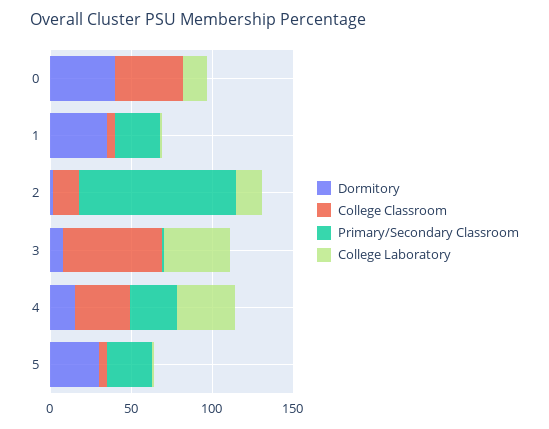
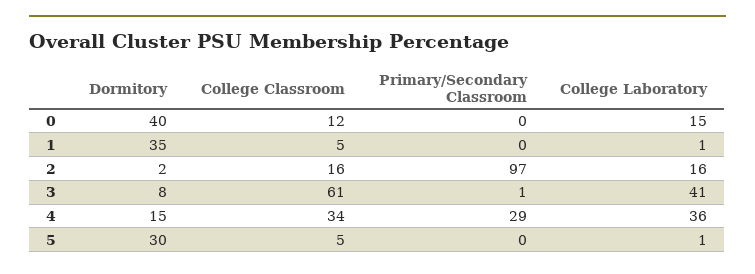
College Classroom, 0: 40 -> 12
Primary/Secondary Classroom, 1: 30 -> 0
Primary/Secondary Classroom, 5: 30 -> 0

